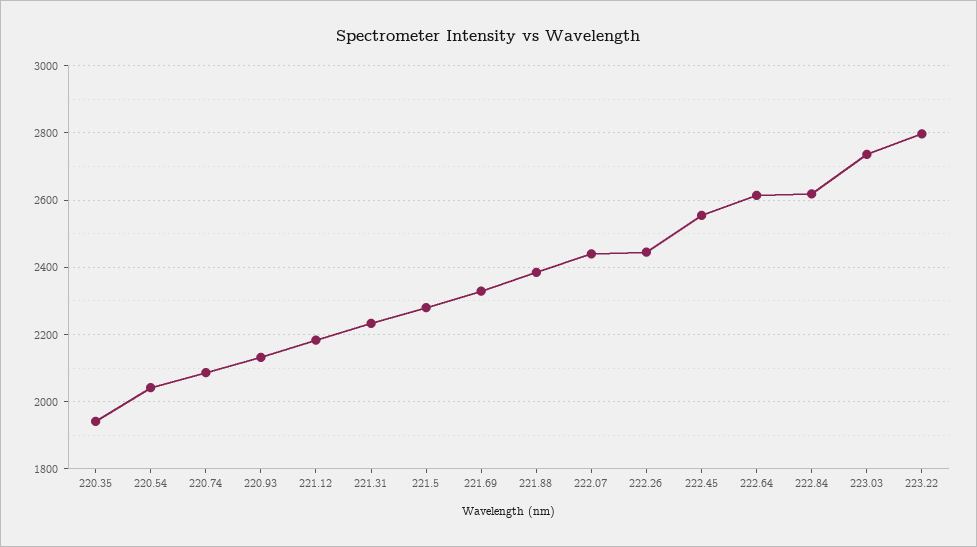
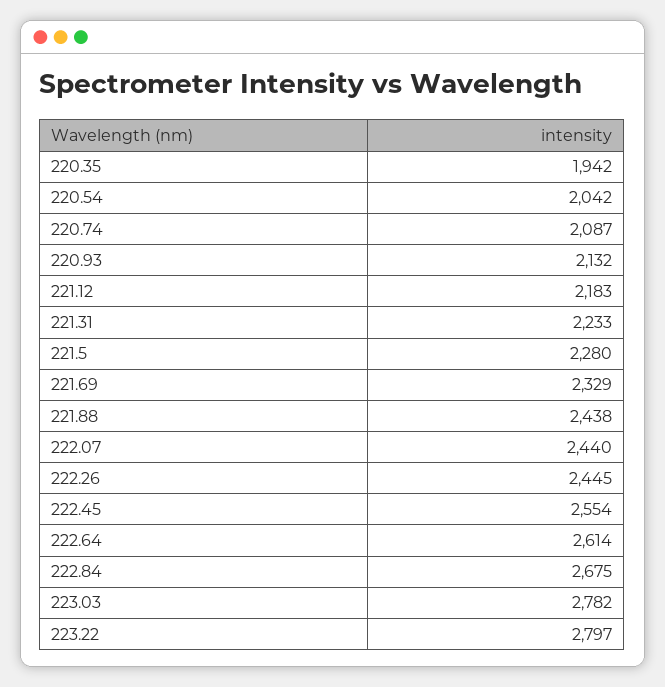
221.88: 2380 -> 2438
222.84: 2620 -> 2675
223.03: 2740 -> 2782

